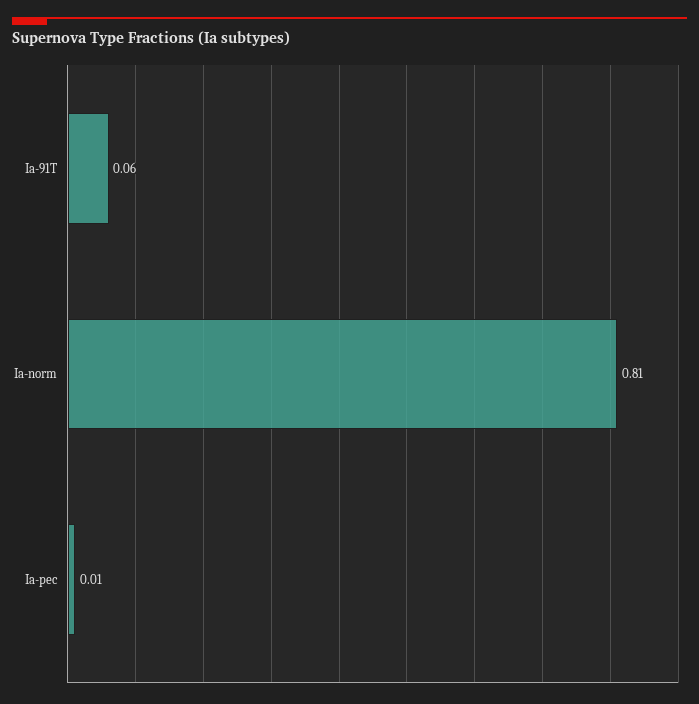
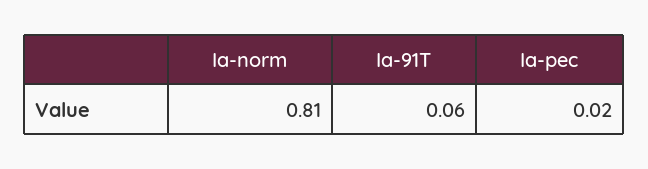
Ia-pec: 0.01 -> 0.02

